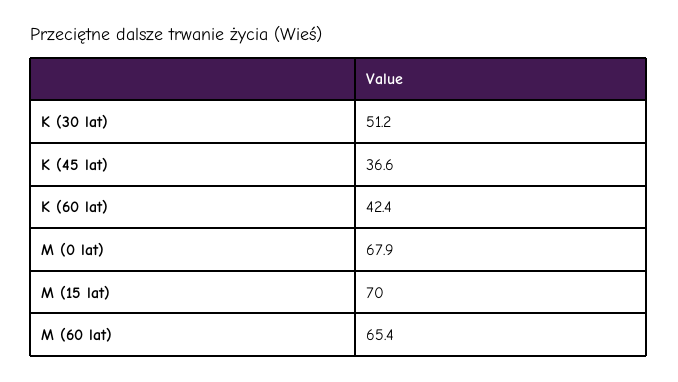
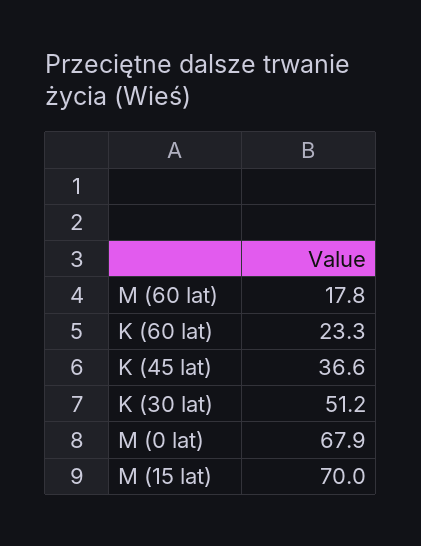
K (60 lat): 42.4 -> 23.3
M (60 lat): 65.4 -> 17.8

